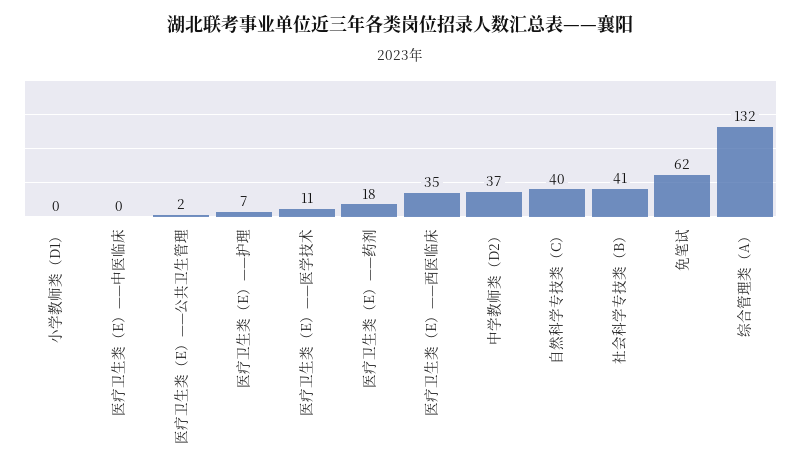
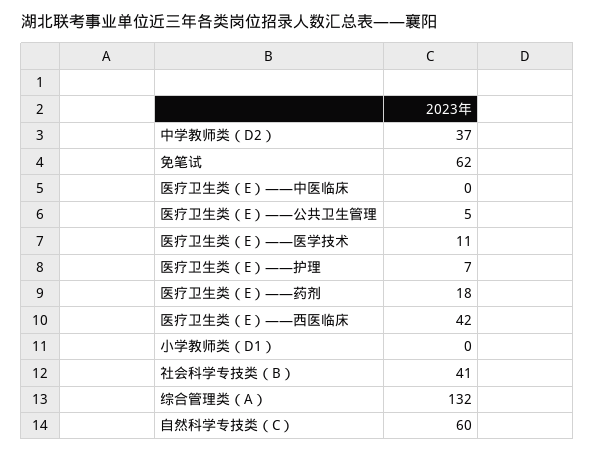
医疗卫生类（E）——公共卫生管理: 2 -> 5
医疗卫生类（E）——西医临床: 35 -> 42
自然科学专技类（C）: 40 -> 60

